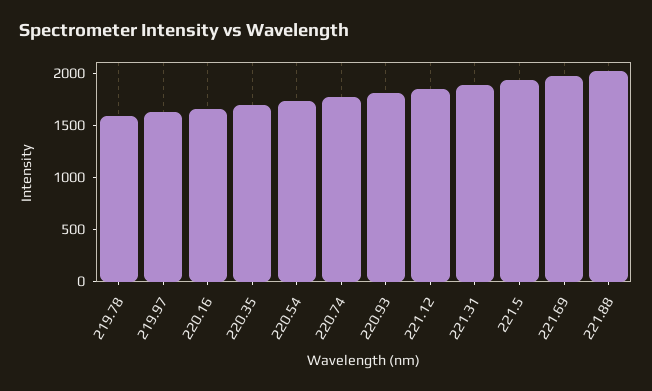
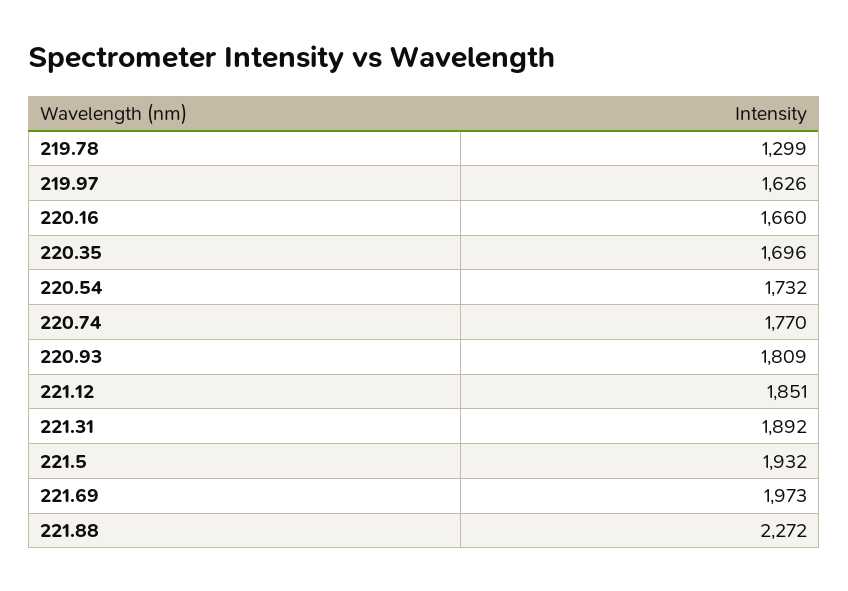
219.78: 1600 -> 1299
221.88: 2000 -> 2272

